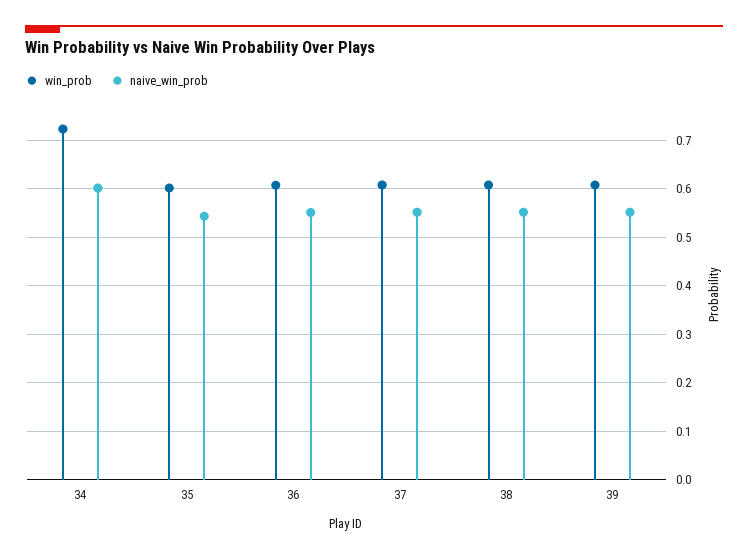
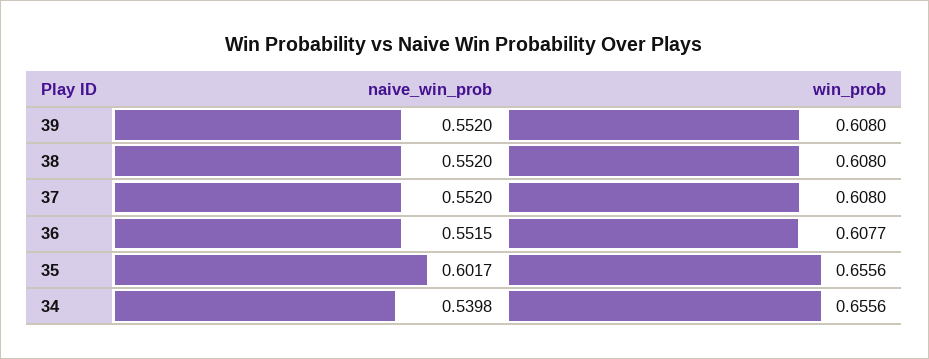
win_prob, 34: 0.72 -> 0.6556
naive_win_prob, 34: 0.6 -> 0.5398
win_prob, 35: 0.6 -> 0.6556
naive_win_prob, 35: 0.54 -> 0.6017

